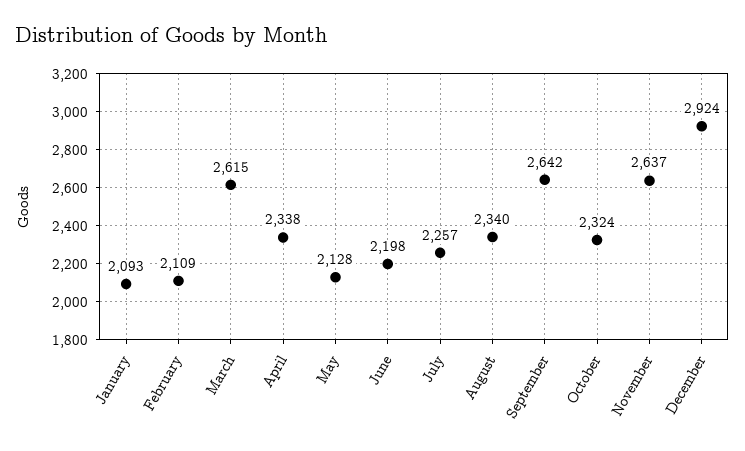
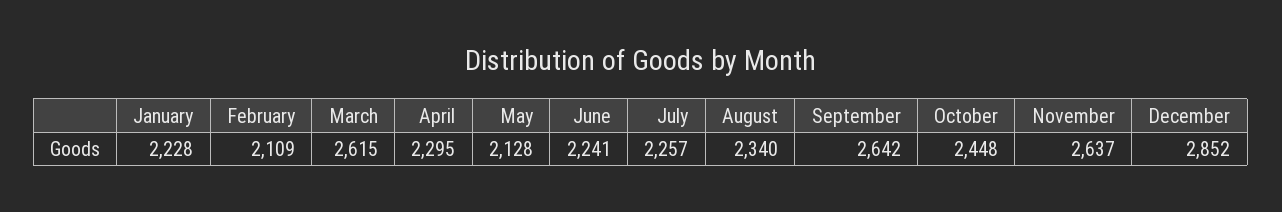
January: 2093 -> 2228
April: 2338 -> 2295
June: 2198 -> 2241
October: 2324 -> 2448
December: 2924 -> 2852

